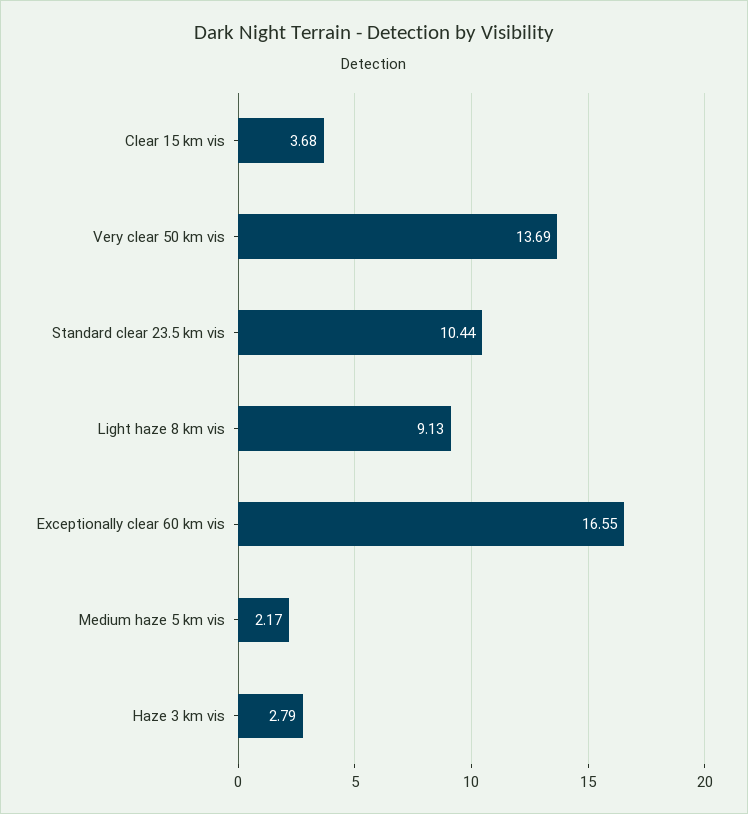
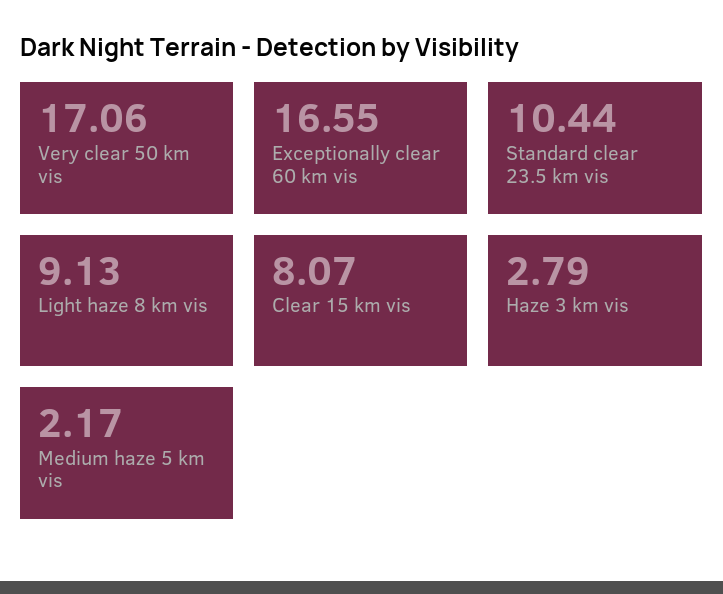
Clear 15 km vis: 3.68 -> 8.07
Very clear 50 km vis: 13.69 -> 17.06

